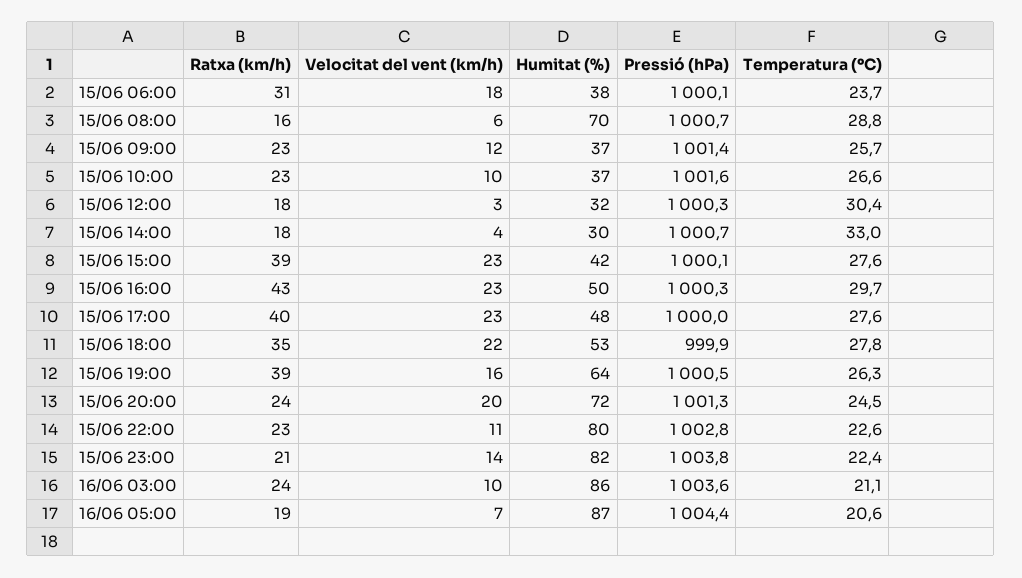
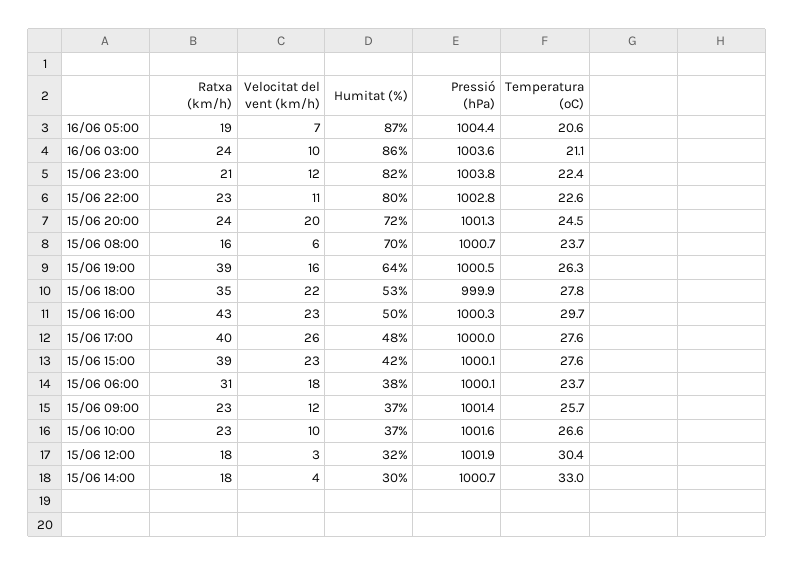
Temperatura (ºC), 15/06 08:00: 28.8 -> 23.7
Pressió (hPa), 15/06 12:00: 1000.3 -> 1001.9
Velocitat del vent (km/h), 15/06 17:00: 23 -> 26
Velocitat del vent (km/h), 15/06 23:00: 14 -> 12

